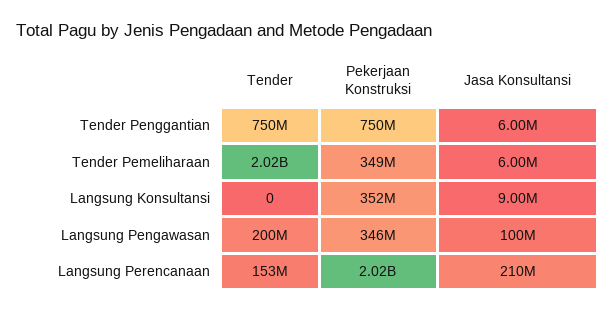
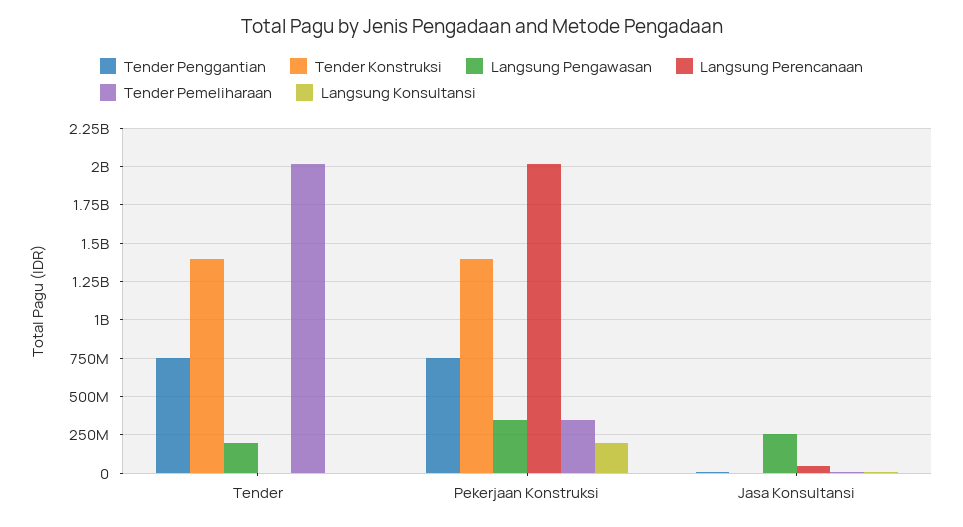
Langsung Konsultansi, Pekerjaan Konstruksi: 352000000 -> 200000000
Langsung Pengawasan, Jasa Konsultansi: 100000000 -> 250000000
Langsung Perencanaan, Tender: 153000000 -> 0
Langsung Perencanaan, Jasa Konsultansi: 210000000 -> 50000000
Tender Konstruksi, Tender: none -> 1400000000
Tender Konstruksi, Pekerjaan Konstruksi: none -> 1400000000
Tender Konstruksi, Jasa Konsultansi: none -> 0

